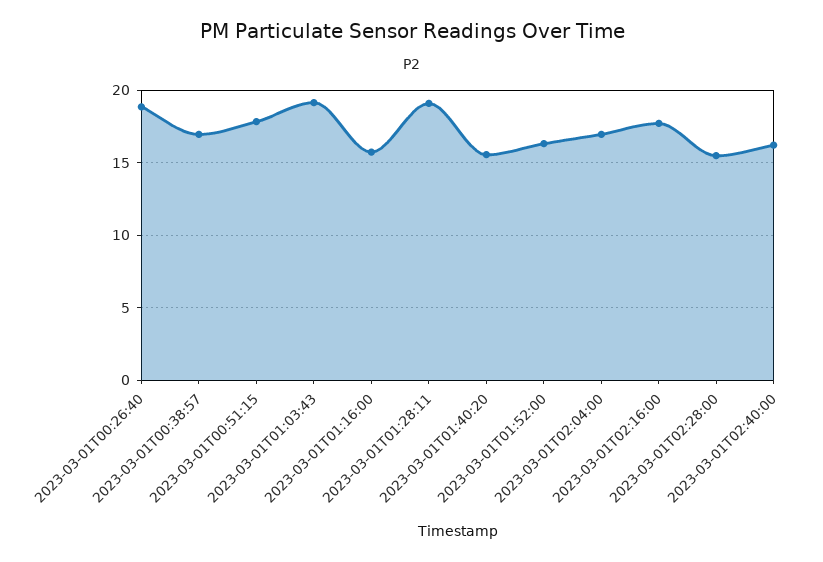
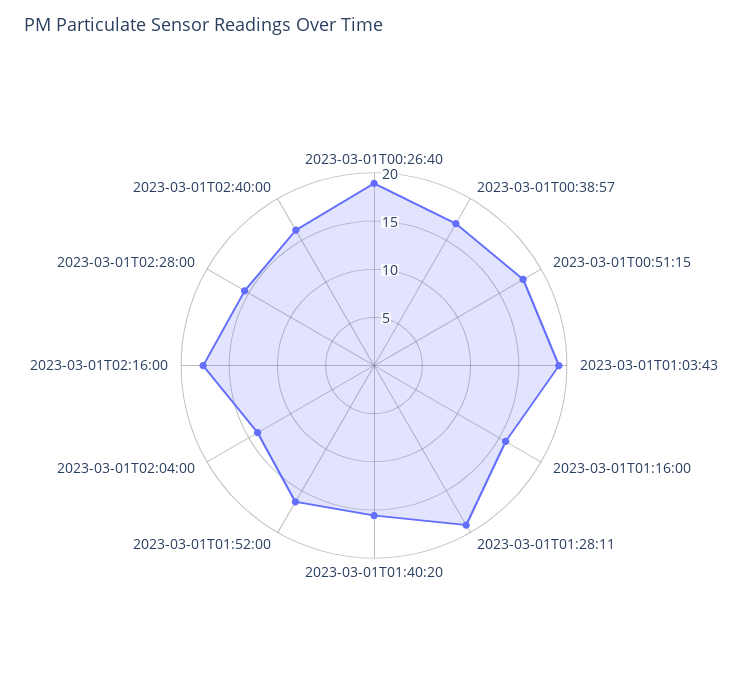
2023-03-01T02:04:00: 17 -> 14

